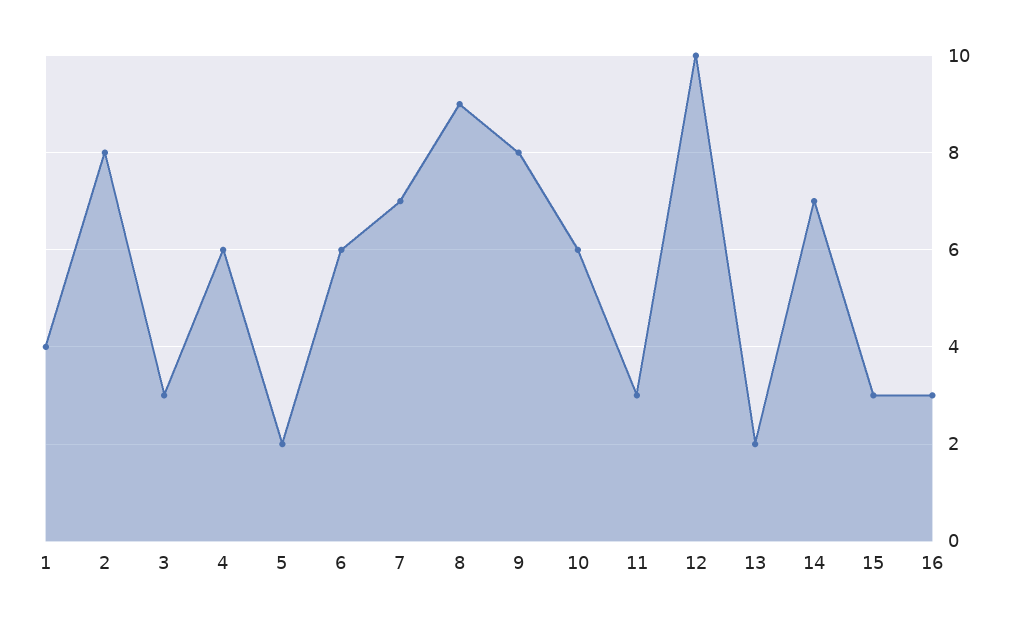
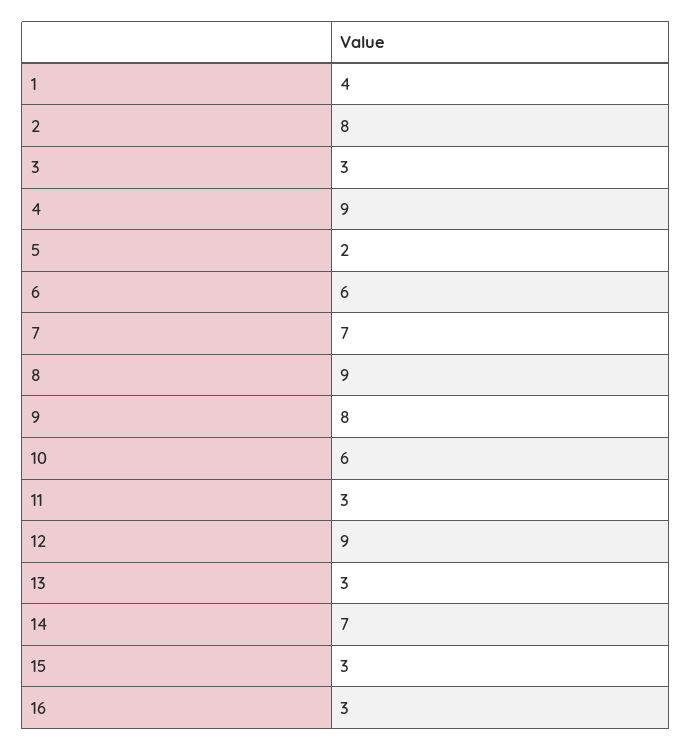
4: 6 -> 9
12: 10 -> 9
13: 2 -> 3

